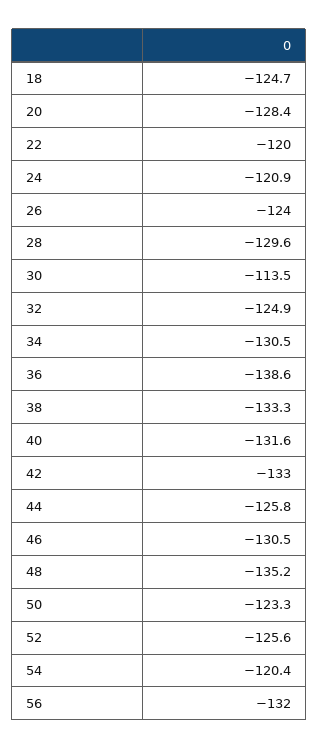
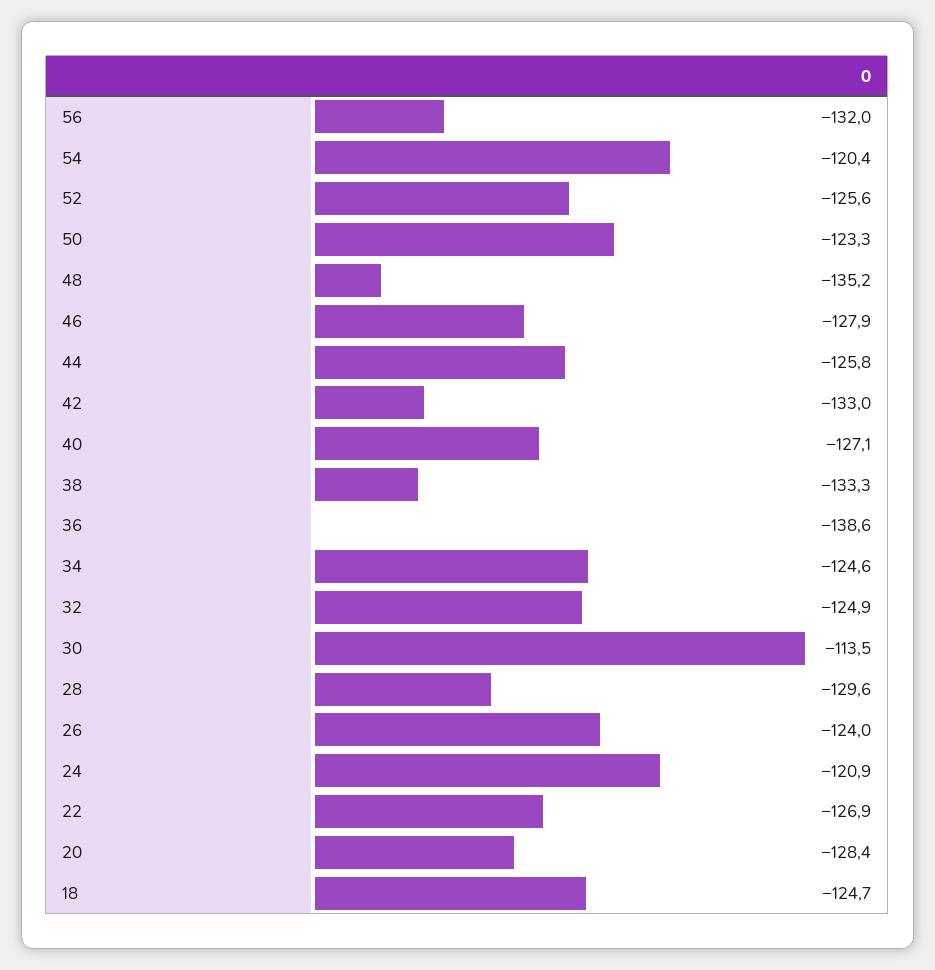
22: -120 -> -126.9
34: -130.5 -> -124.6
40: -131.6 -> -127.1
46: -130.5 -> -127.9

